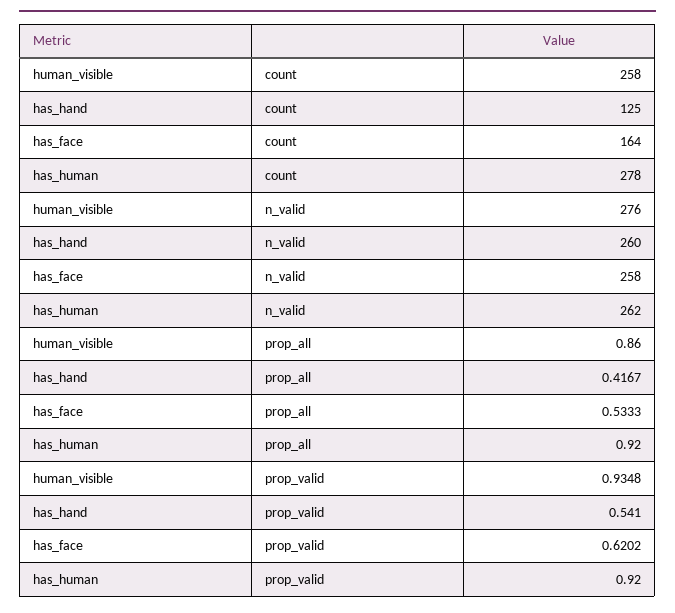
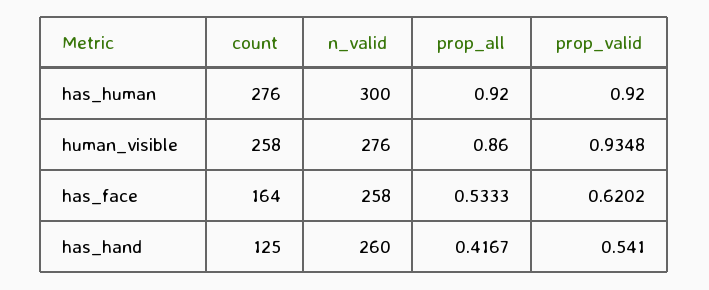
has_human, count: 278 -> 276
has_human, n_valid: 262 -> 300

